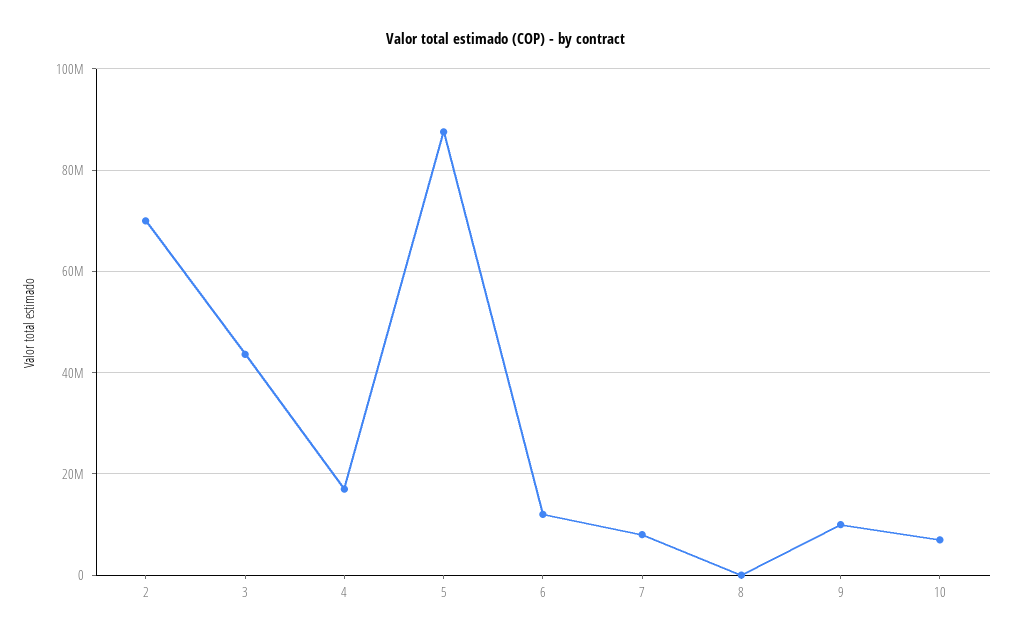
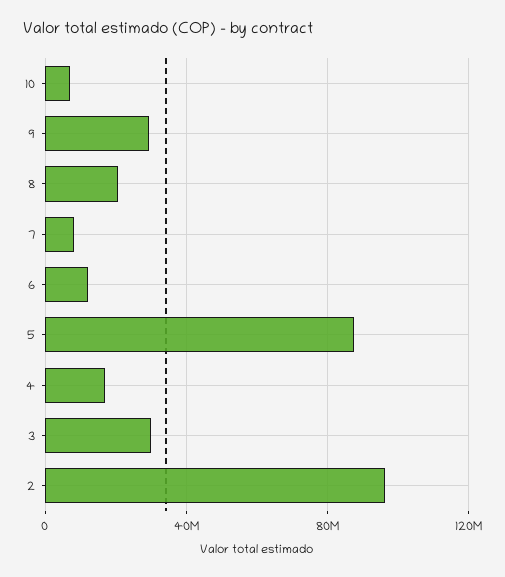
2: 70000000 -> 95000000
3: 44000000 -> 30000000
8: 0 -> 20000000
9: 10000000 -> 30000000

